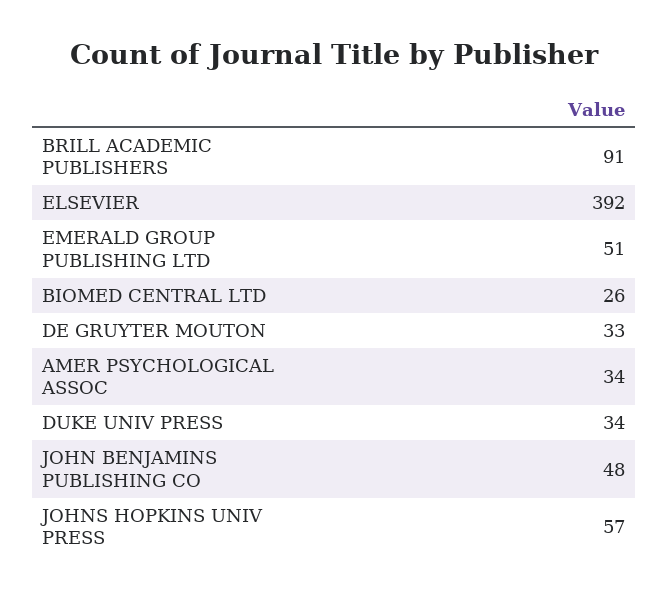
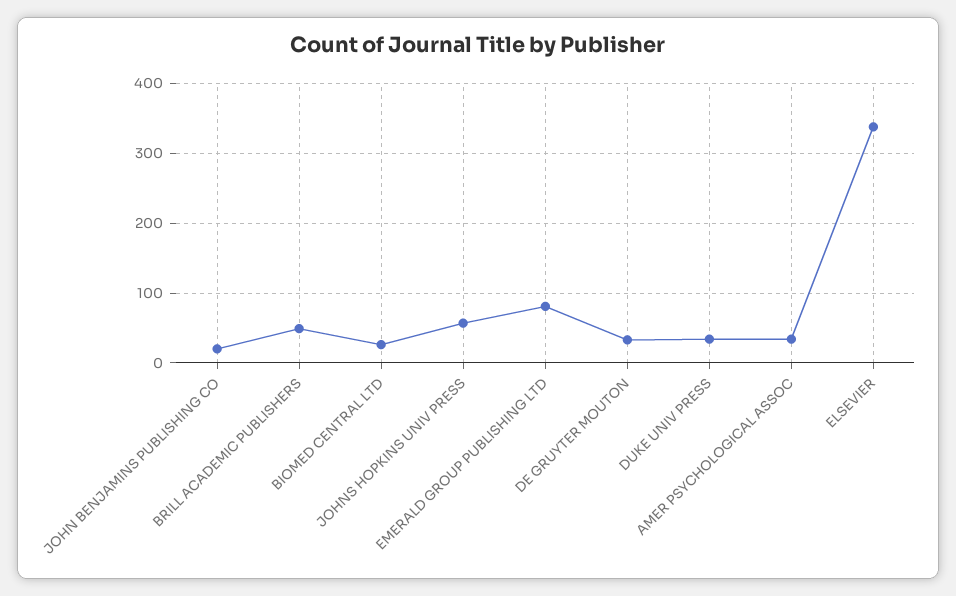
BRILL ACADEMIC PUBLISHERS: 91 -> 50
ELSEVIER: 392 -> 340
EMERALD GROUP PUBLISHING LTD: 51 -> 80
JOHN BENJAMINS PUBLISHING CO: 48 -> 20

